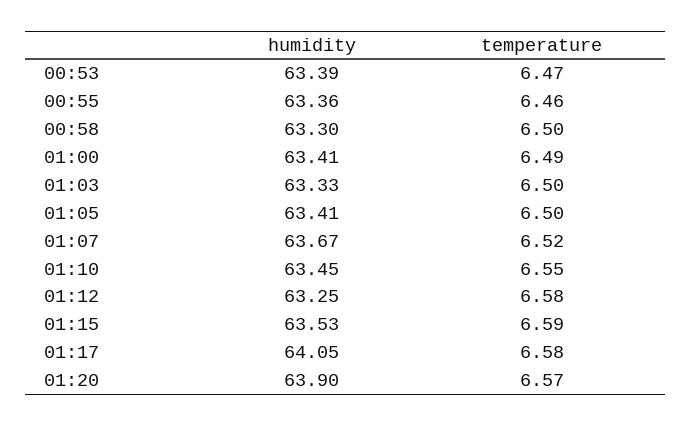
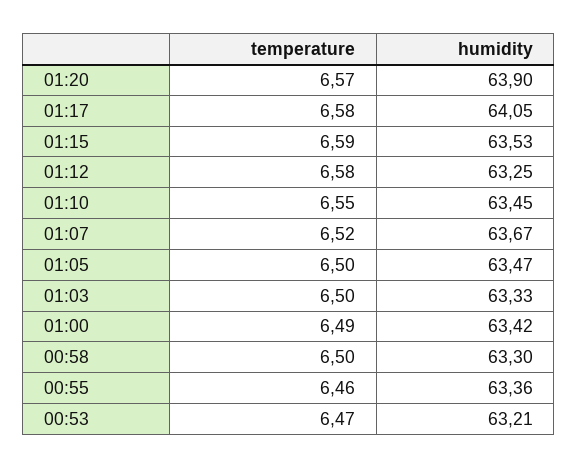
humidity, 00:53: 63.39 -> 63.21
humidity, 01:00: 63.41 -> 63.42
humidity, 01:05: 63.41 -> 63.47

